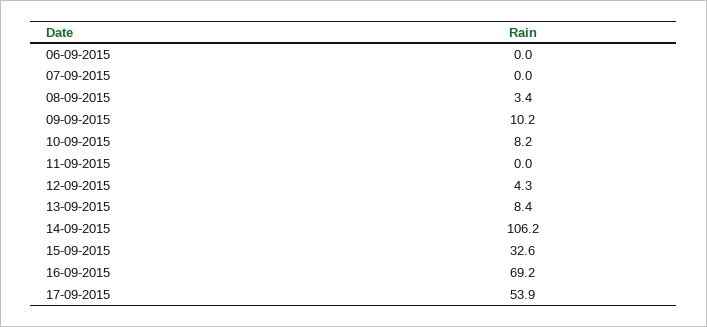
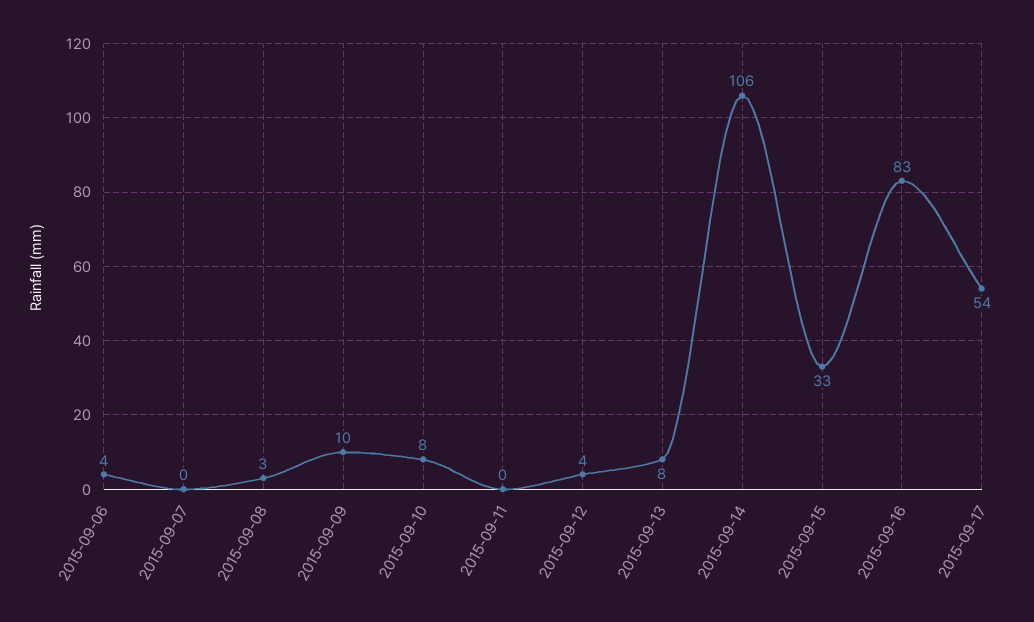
06-09-2015: 0 -> 4
16-09-2015: 69.2 -> 83

